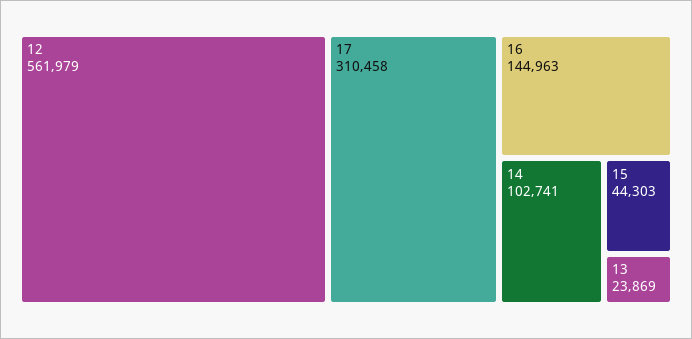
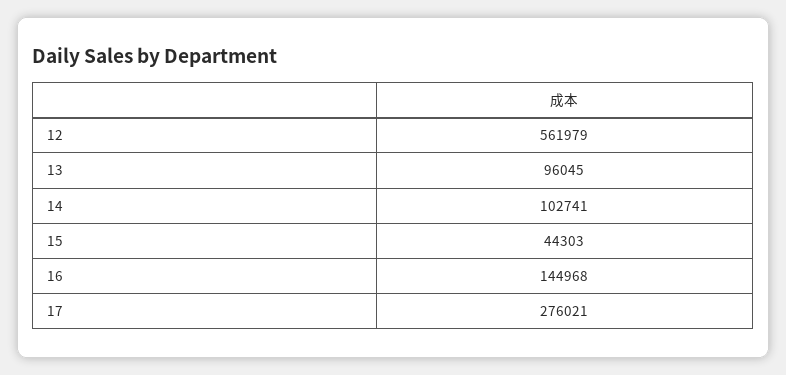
17: 310458 -> 276021
16: 144963 -> 144968
13: 23869 -> 96045

